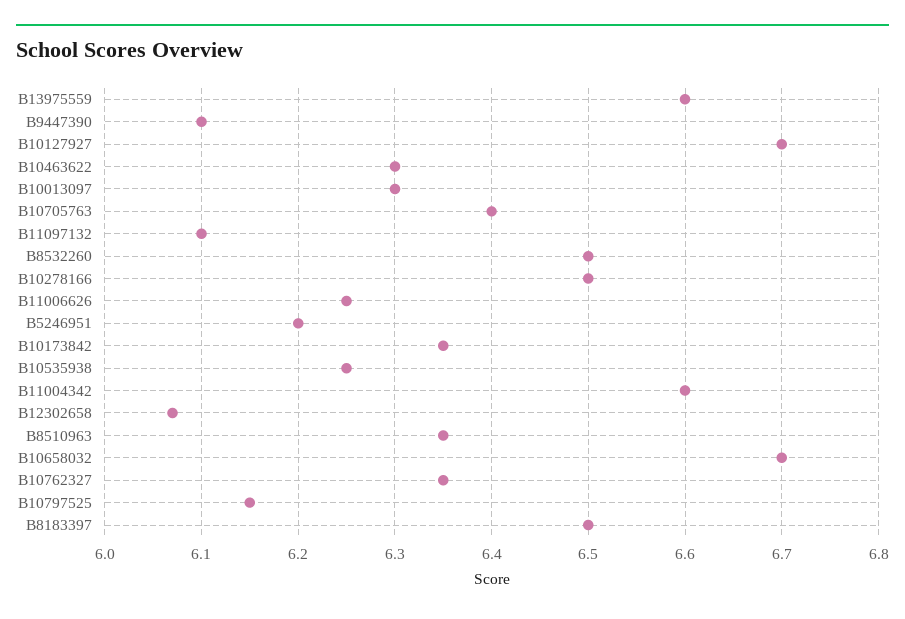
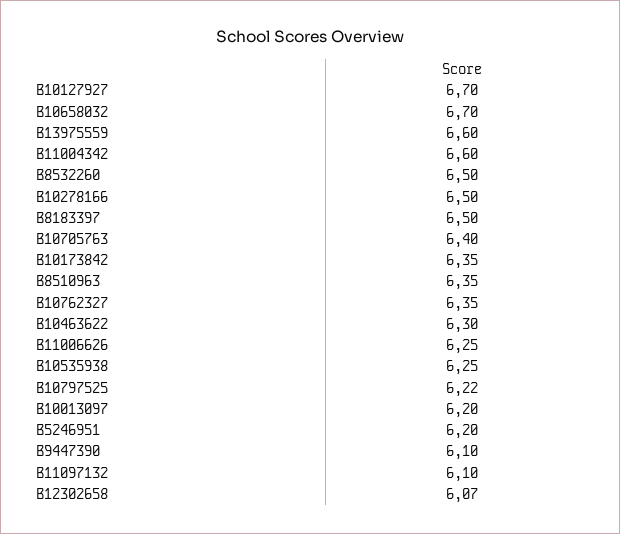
B10013097: 6.3 -> 6.2
B10797525: 6.15 -> 6.22

